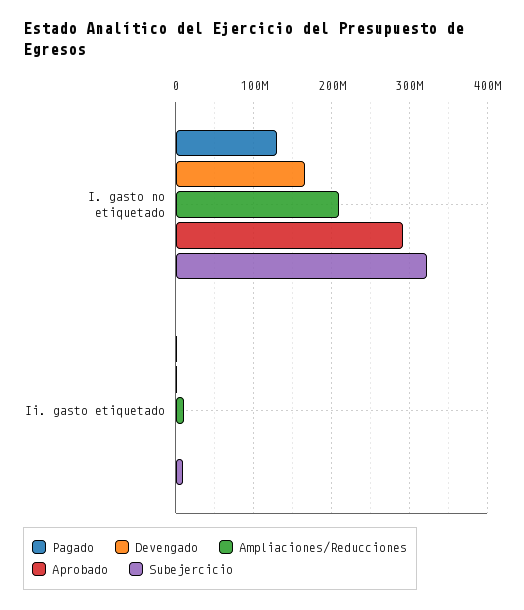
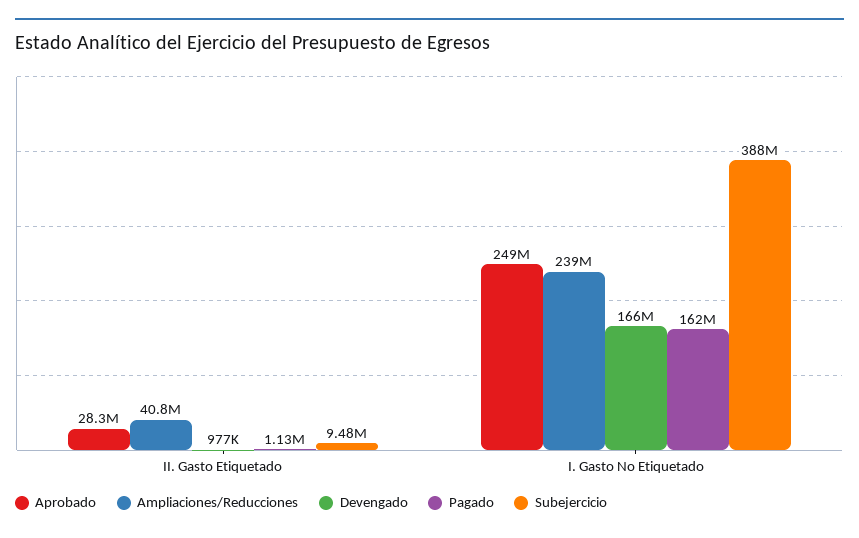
Pagado, I. gasto no etiquetado: 130000000 -> 162000000
Ampliaciones/Reducciones, I. gasto no etiquetado: 210000000 -> 239000000
Aprobado, I. gasto no etiquetado: 290000000 -> 249000000
Subejercicio, I. gasto no etiquetado: 320000000 -> 388000000
Ampliaciones/Reducciones, Ii. gasto etiquetado: 10000000 -> 40800000
Aprobado, Ii. gasto etiquetado: 0 -> 28300000

